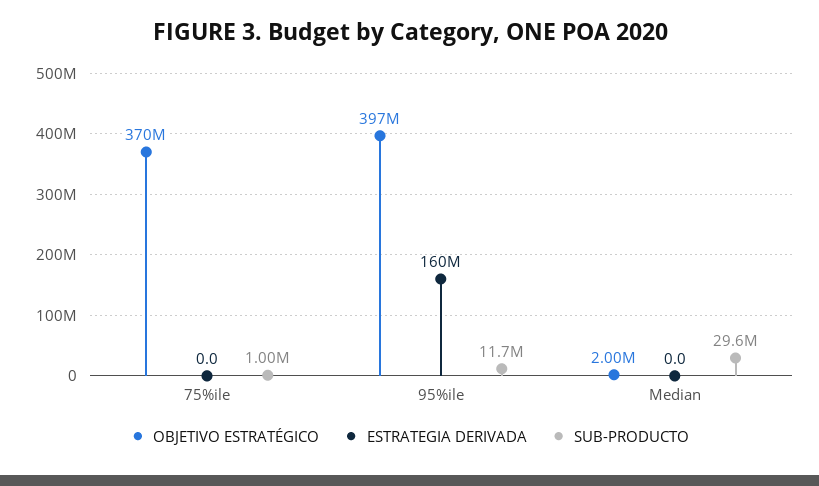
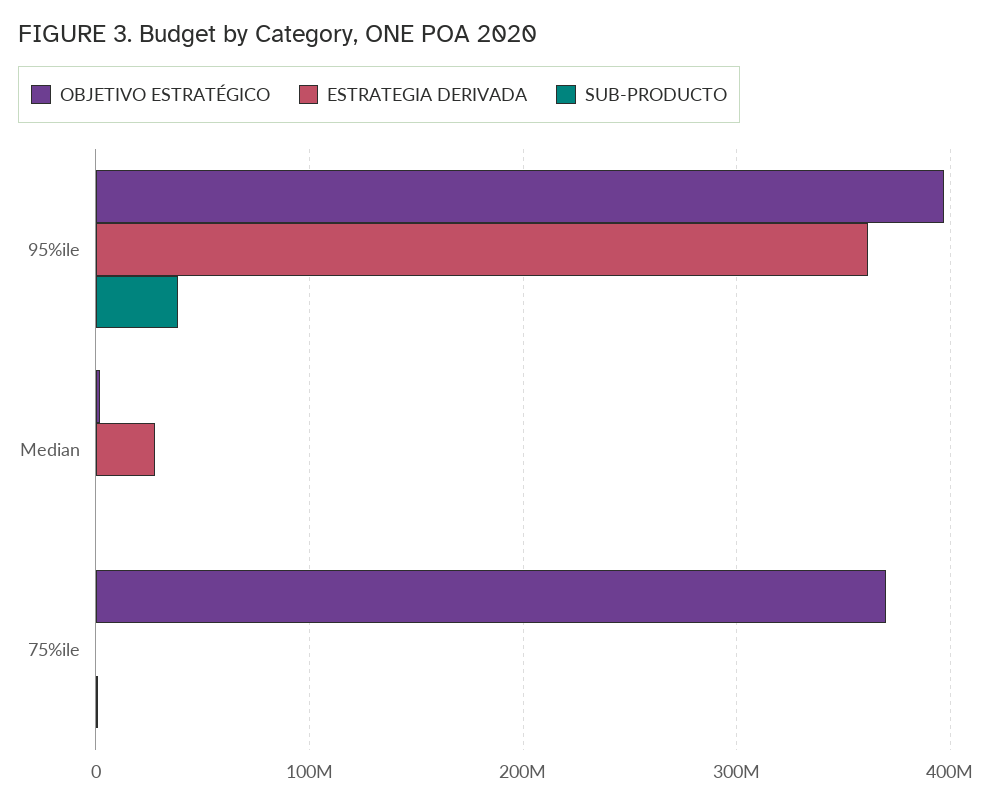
ESTRATEGIA DERIVADA, 95%ile: 160000000 -> 360000000
SUB-PRODUCTO, 95%ile: 11700000 -> 40000000
ESTRATEGIA DERIVADA, Median: 0 -> 30000000
SUB-PRODUCTO, Median: 29600000 -> 0

